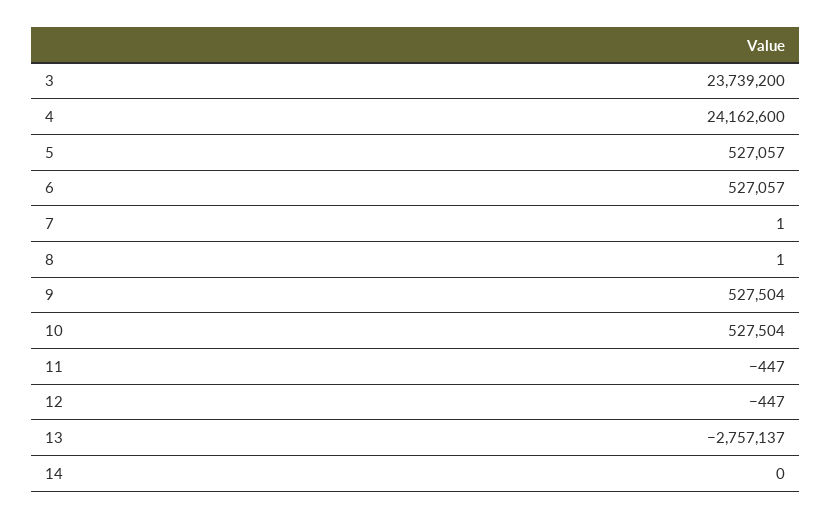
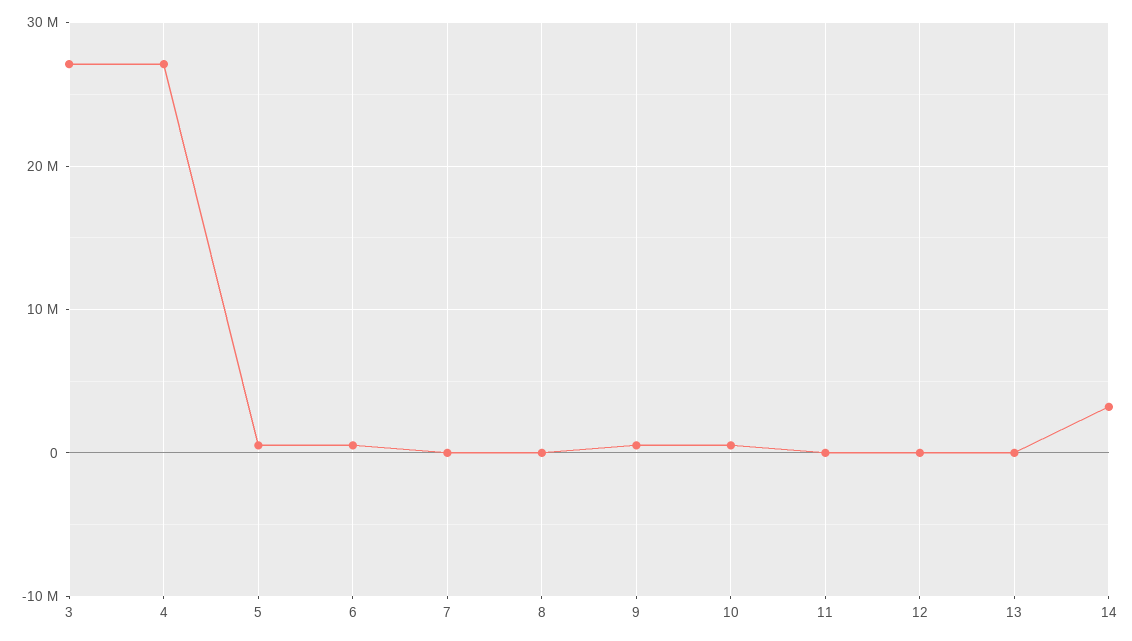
3: 23739200 -> 27000000
4: 24162600 -> 27000000
13: -2757137 -> 0
14: 0 -> 3000000

